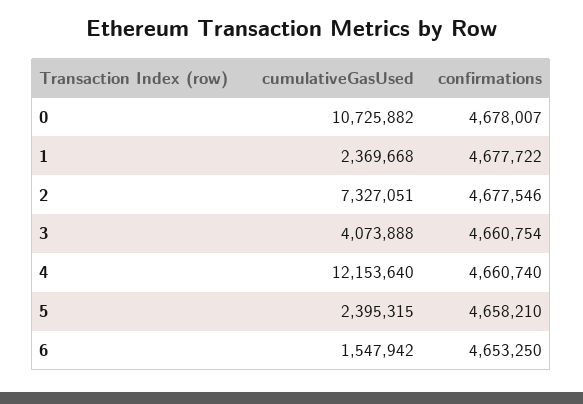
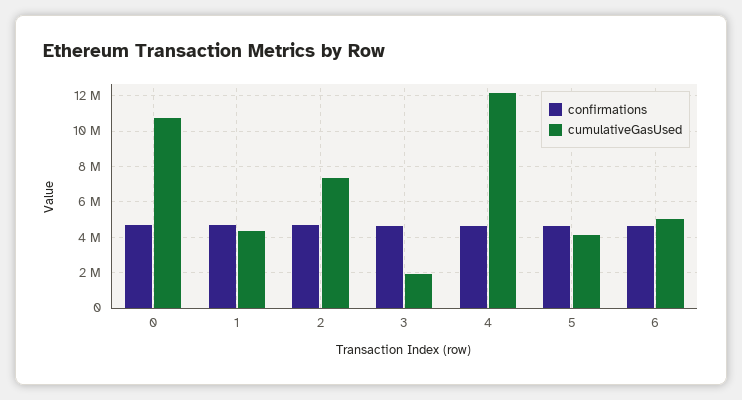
cumulativeGasUsed, 1: 2369668 -> 4500000
cumulativeGasUsed, 3: 4073888 -> 2000000
cumulativeGasUsed, 5: 2395315 -> 4000000
cumulativeGasUsed, 6: 1547942 -> 5000000

